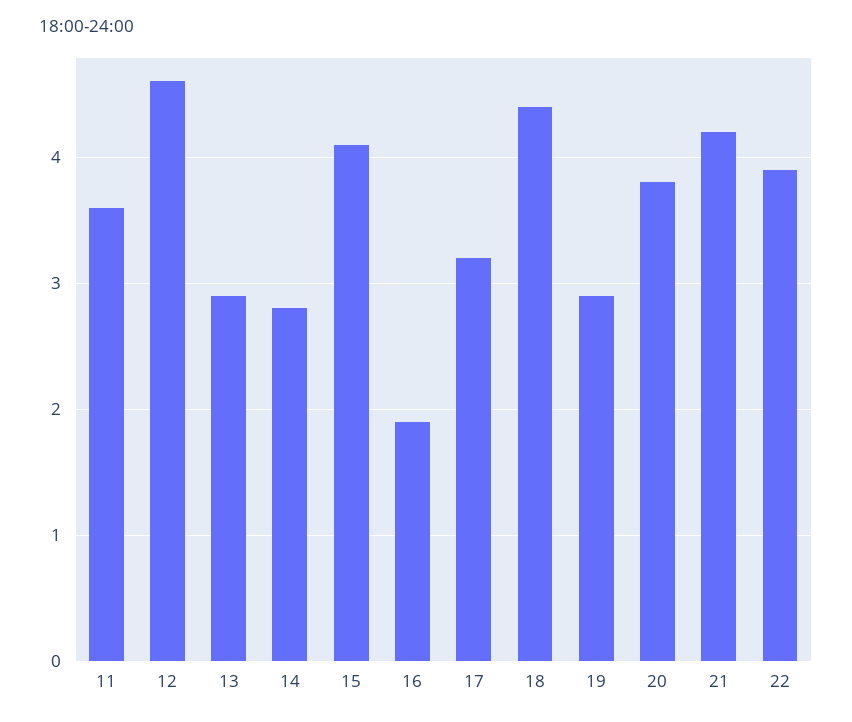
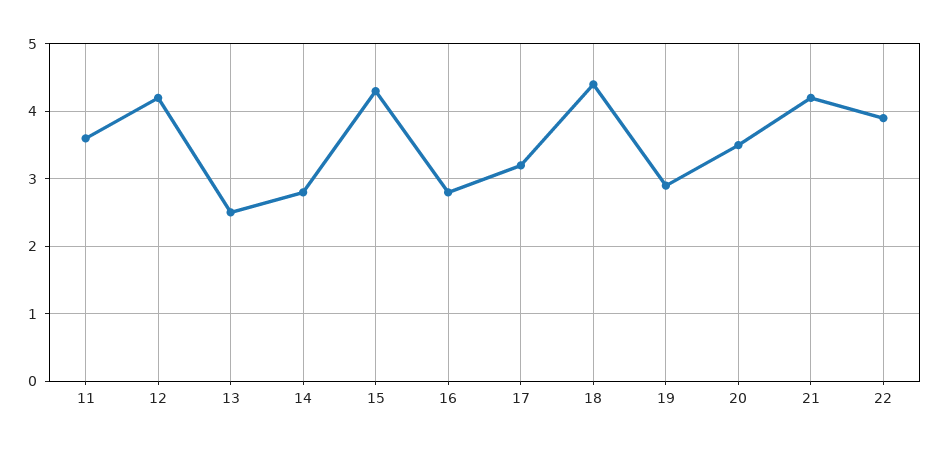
12: 4.6 -> 4.2
13: 2.9 -> 2.5
15: 4.1 -> 4.3
16: 1.9 -> 2.8
20: 3.8 -> 3.5

